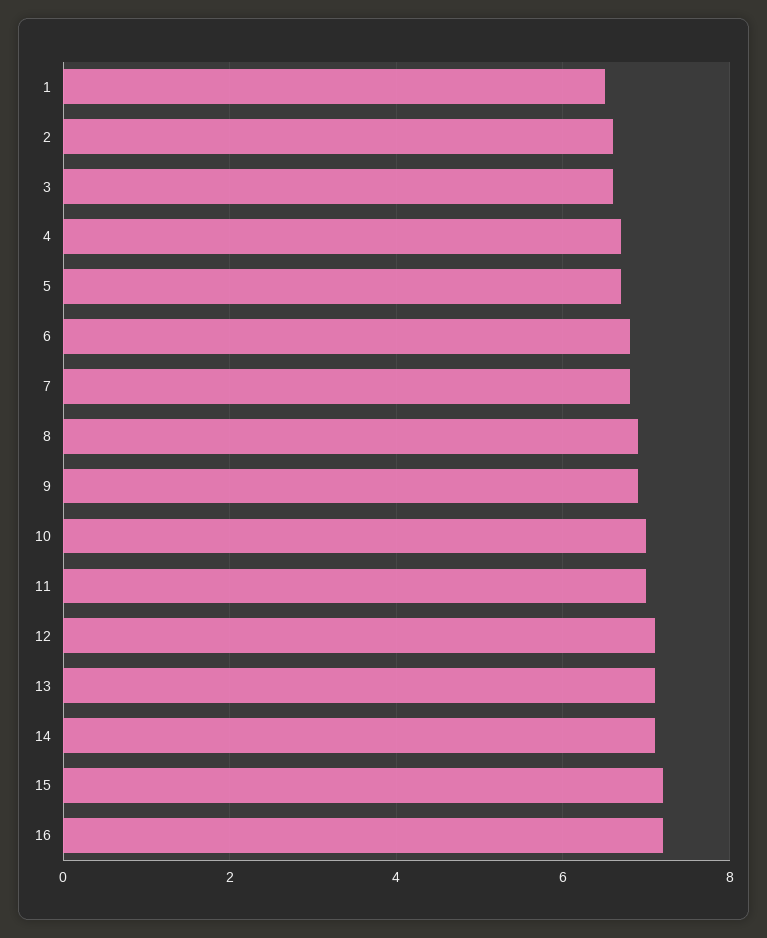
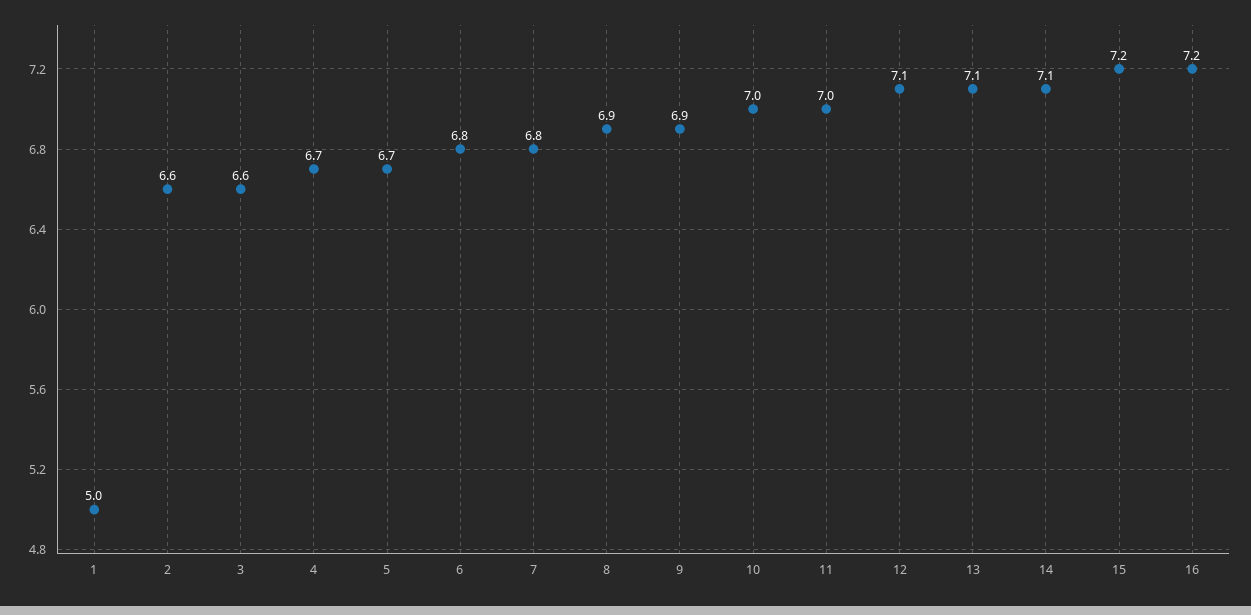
1: 6.5 -> 5

